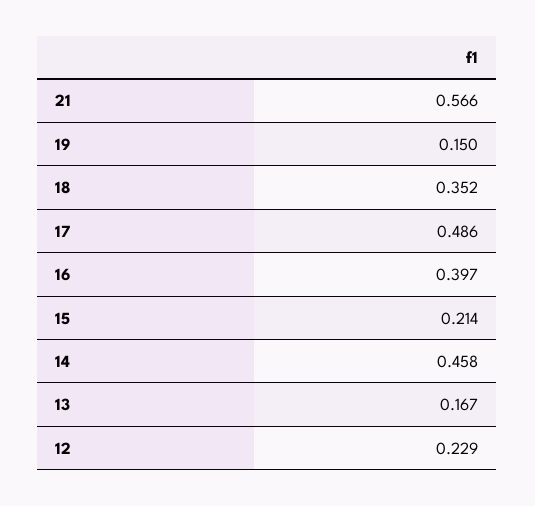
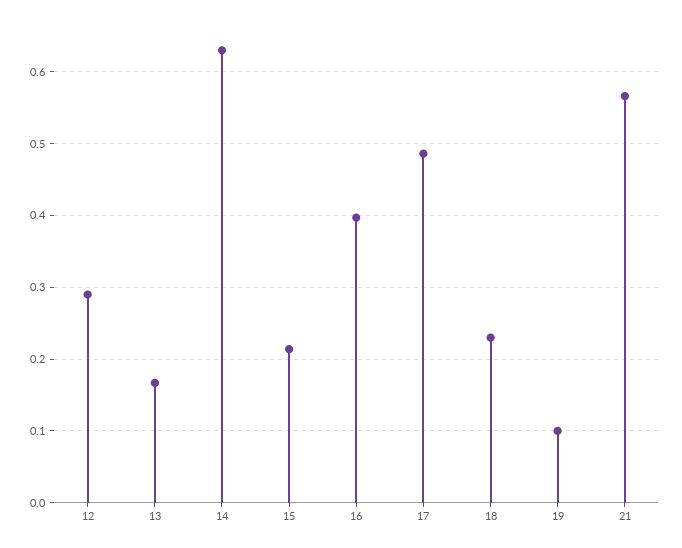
19: 0.15 -> 0.1
18: 0.352 -> 0.23
14: 0.458 -> 0.63
12: 0.229 -> 0.29

